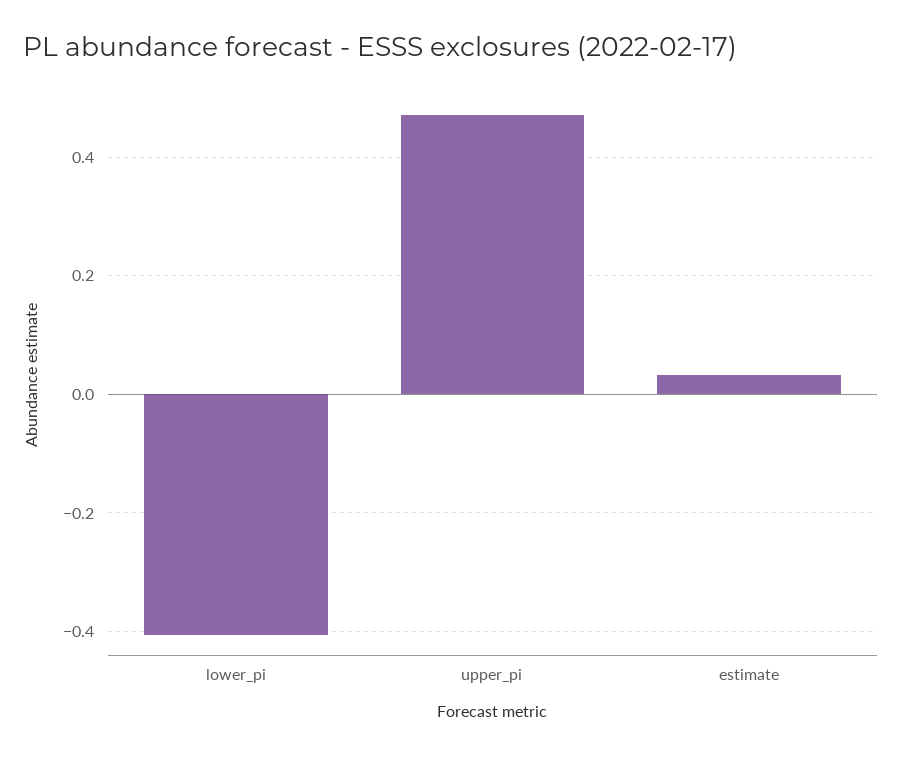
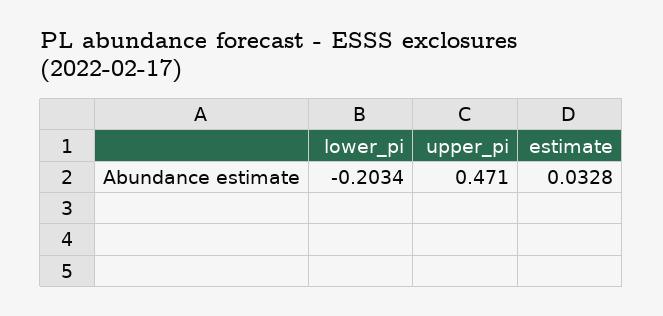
lower_pi: -0.4 -> -0.2034

